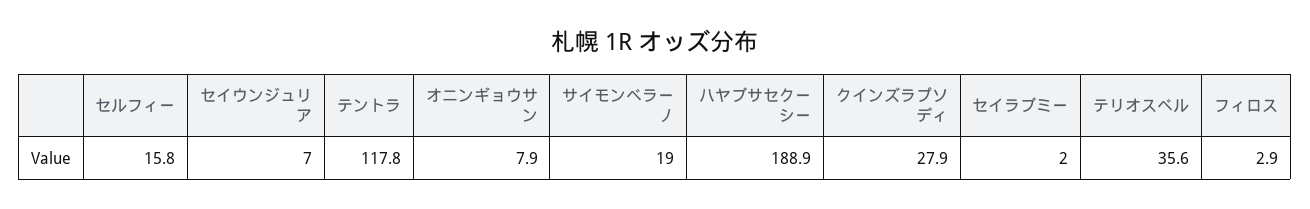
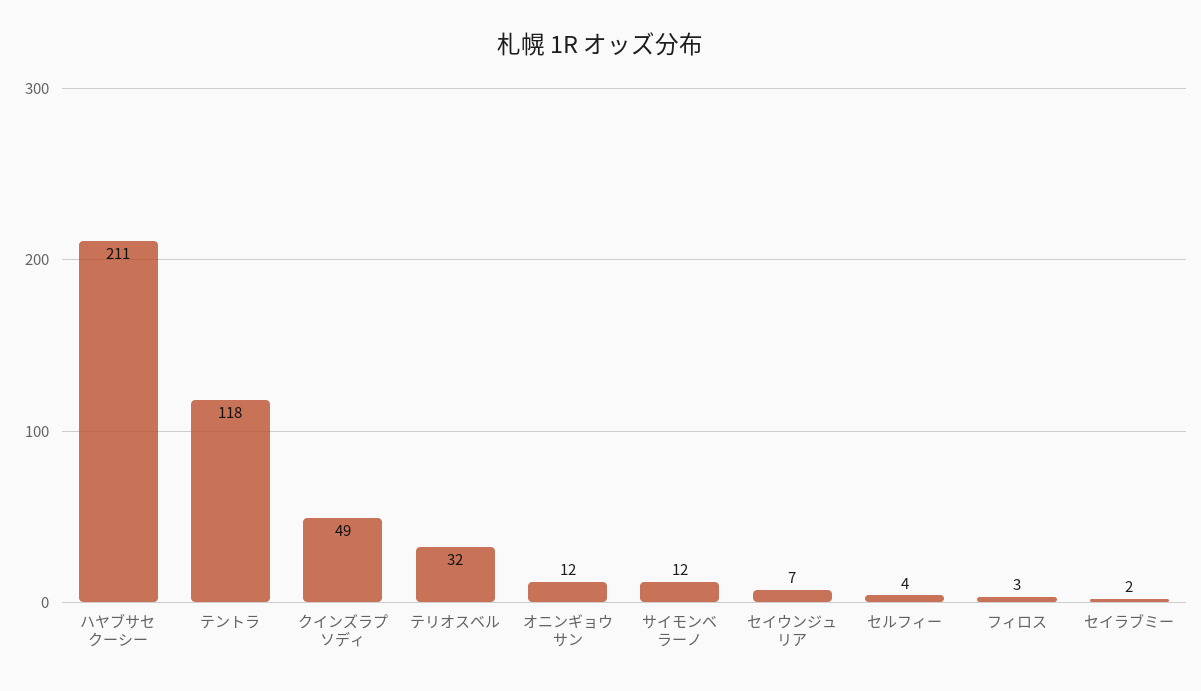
セルフィー: 15.8 -> 4
オニンギョウサン: 7.9 -> 12
サイモンベラーノ: 19 -> 12
ハヤブサセクーシー: 188.9 -> 211
クインズラプソディ: 27.9 -> 49
テリオスベル: 35.6 -> 32

